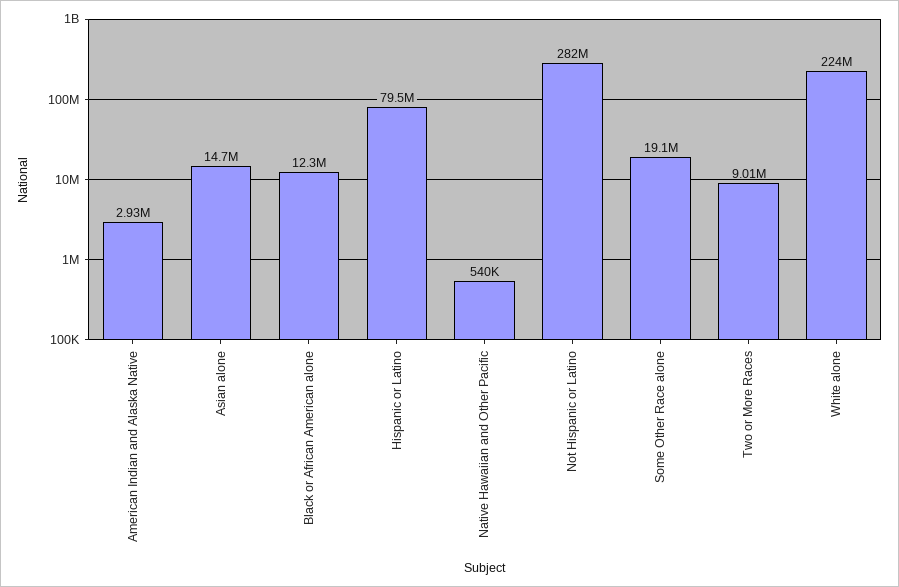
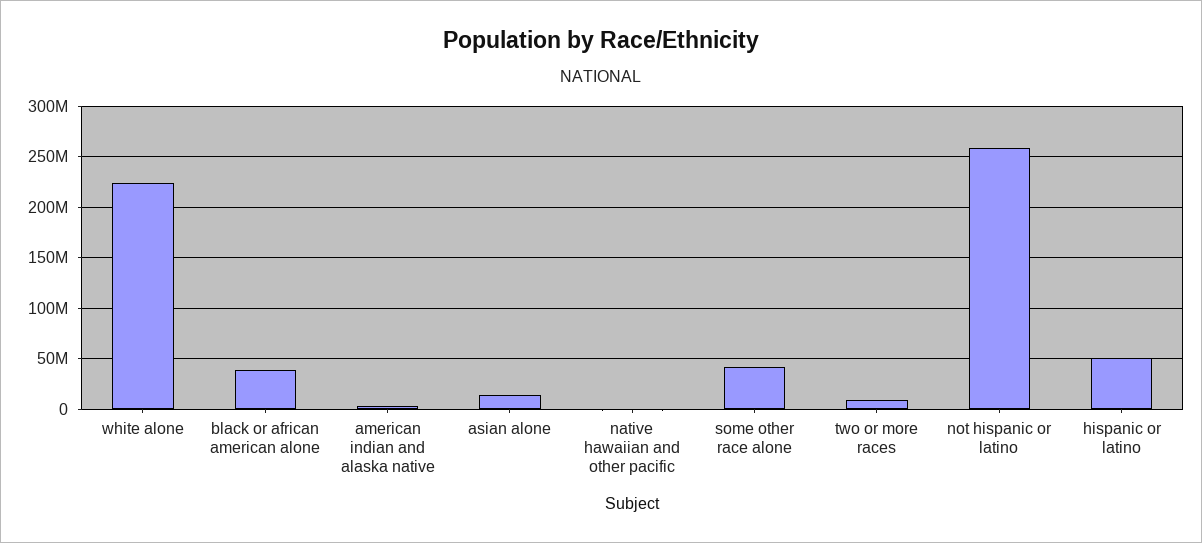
Black or African American alone: 12300000 -> 40000000
Hispanic or Latino: 79500000 -> 50000000
Not Hispanic or Latino: 282000000 -> 260000000
Some Other Race alone: 19100000 -> 40000000

